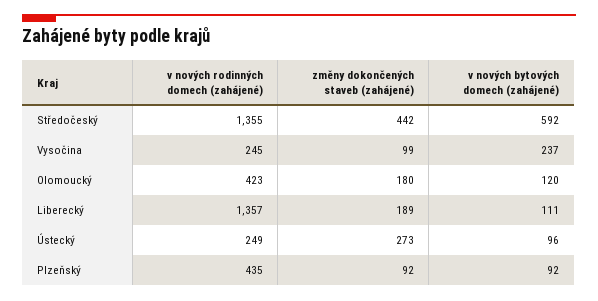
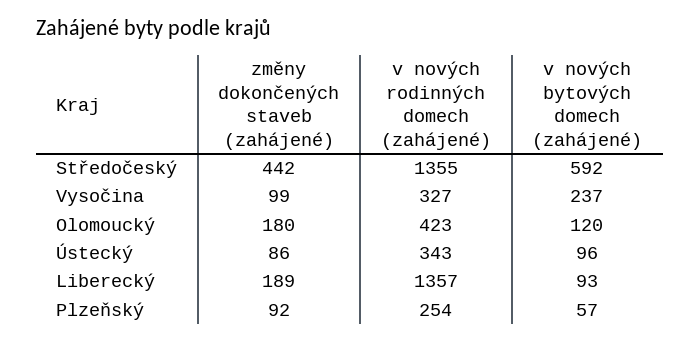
v nových rodinných domech (zahájené), Vysočina: 245 -> 327
v nových bytových domech (zahájené), Liberecký: 111 -> 93
v nových rodinných domech (zahájené), Ústecký: 249 -> 343
změny dokončených staveb (zahájené), Ústecký: 273 -> 86
v nových rodinných domech (zahájené), Plzeňský: 435 -> 254
v nových bytových domech (zahájené), Plzeňský: 92 -> 57

